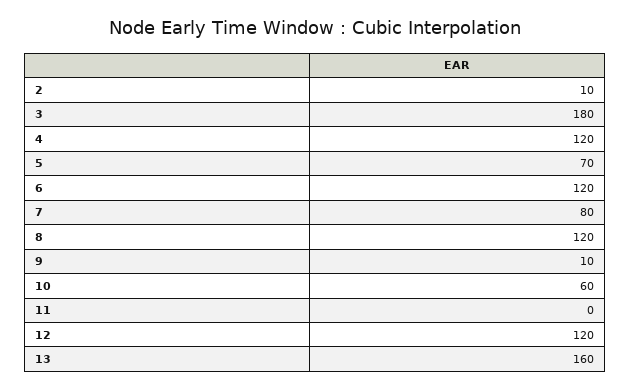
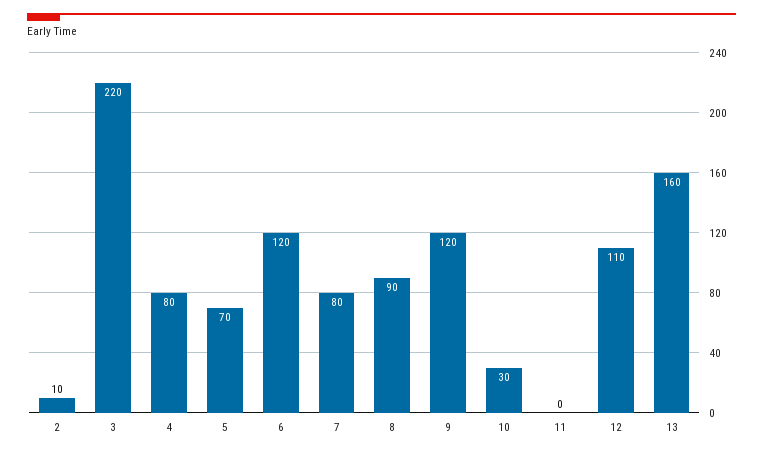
3: 180 -> 220
4: 120 -> 80
8: 120 -> 90
9: 10 -> 120
10: 60 -> 30
12: 120 -> 110

